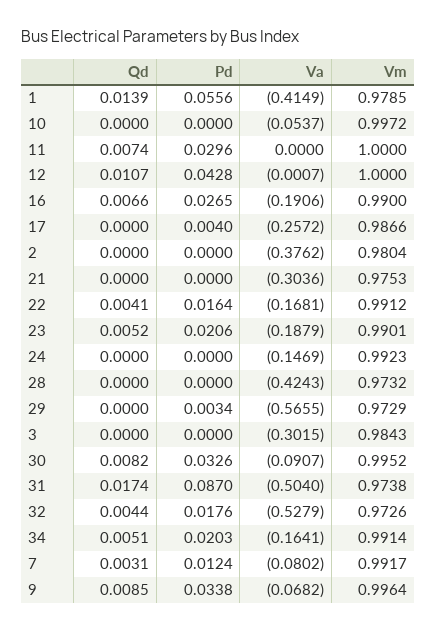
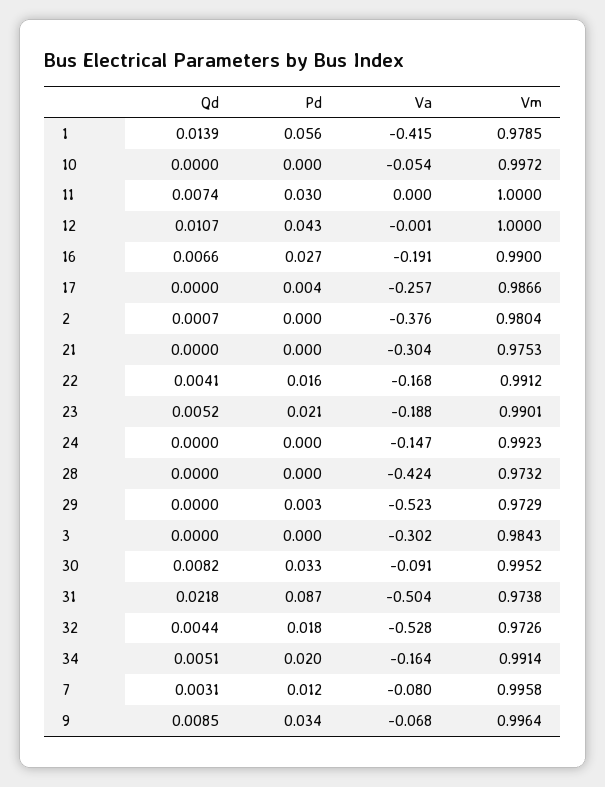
Qd, 2: 0 -> 0.0007
Va, 29: -0.5655 -> -0.523
Qd, 31: 0.0174 -> 0.0218
Vm, 7: 0.9917 -> 0.9958

